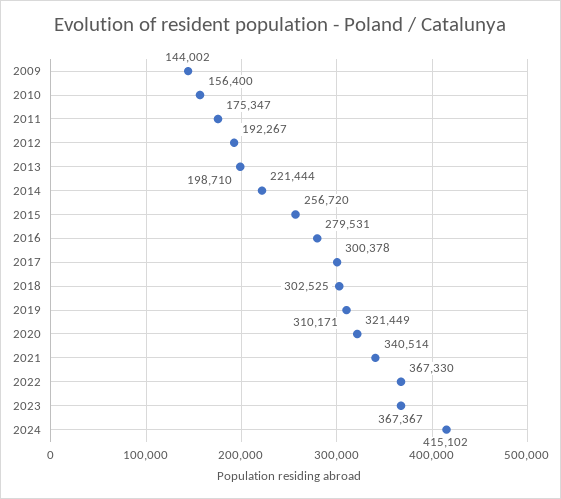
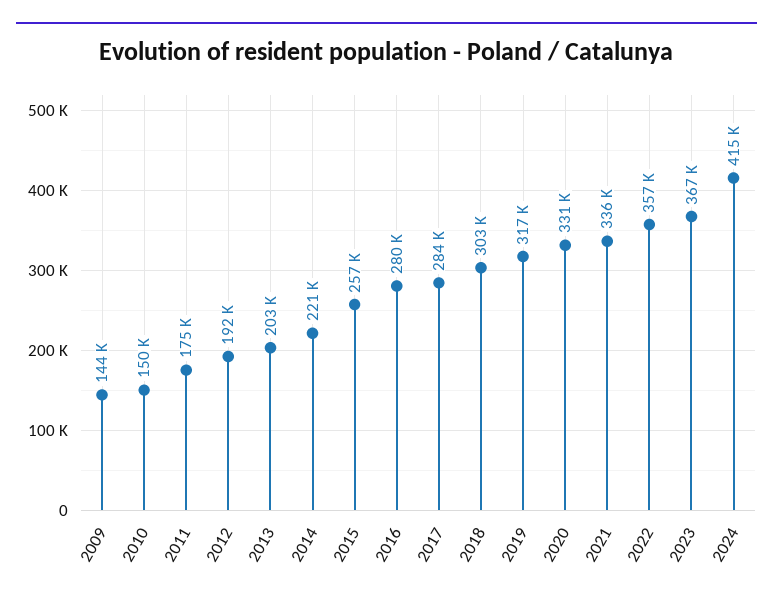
2010: 156400 -> 150000
2013: 198710 -> 203000
2017: 300378 -> 284000
2019: 310171 -> 317000
2020: 321449 -> 331000
2021: 340514 -> 336000
2022: 367330 -> 357000

